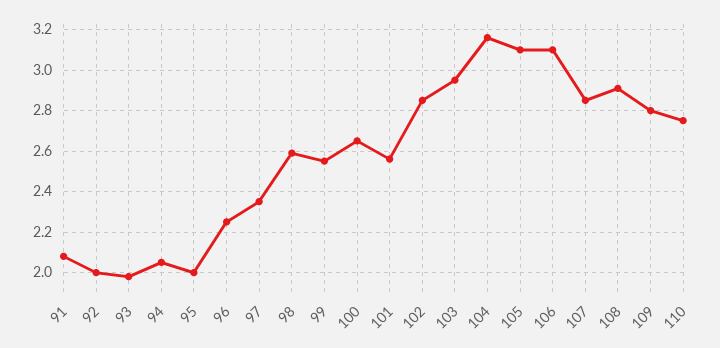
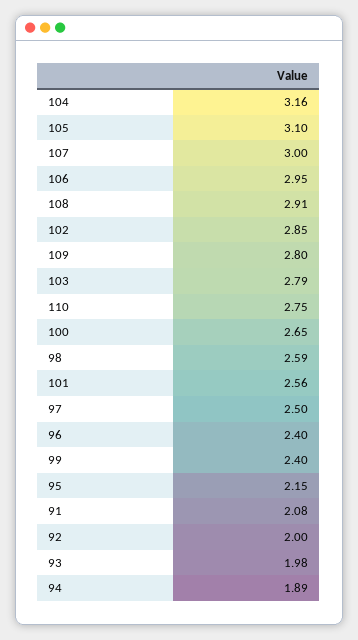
94: 2.05 -> 1.89
95: 2 -> 2.15
96: 2.25 -> 2.4
97: 2.35 -> 2.5
99: 2.55 -> 2.4
103: 2.95 -> 2.79
106: 3.1 -> 2.95
107: 2.85 -> 3

